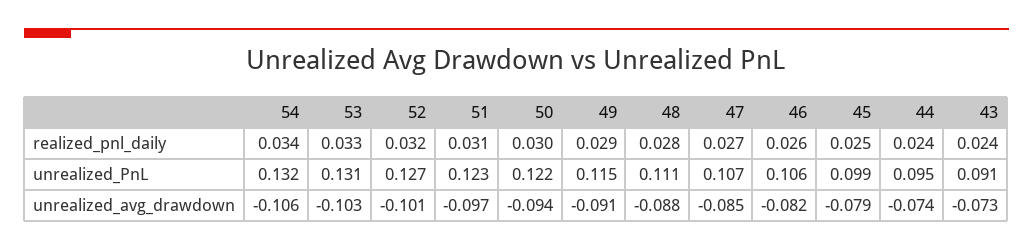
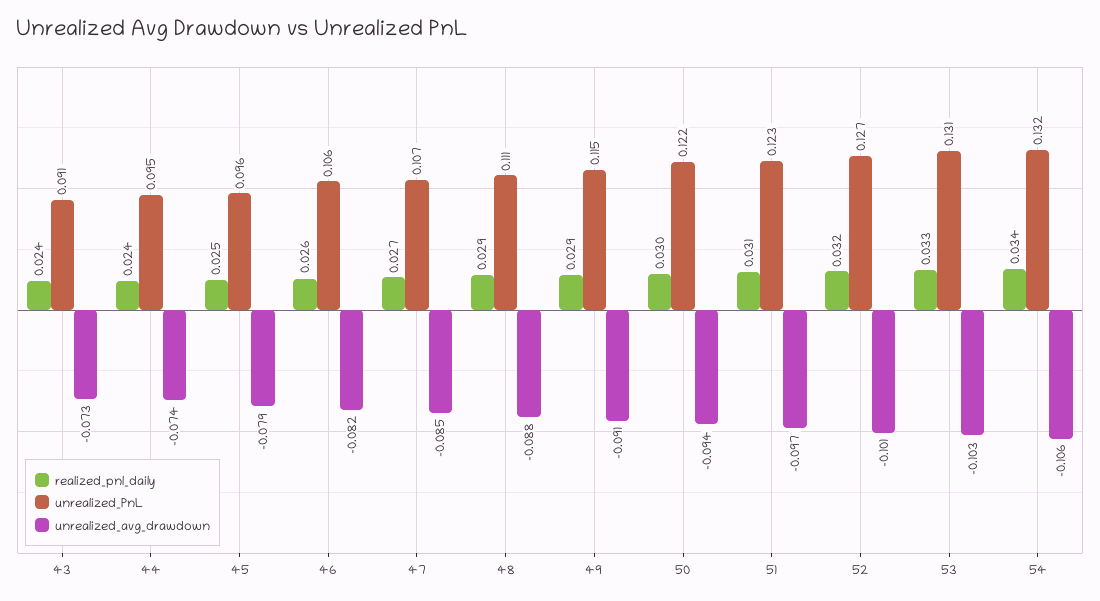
realized_pnl_daily, 48: 0.028 -> 0.029
unrealized_PnL, 45: 0.099 -> 0.096

